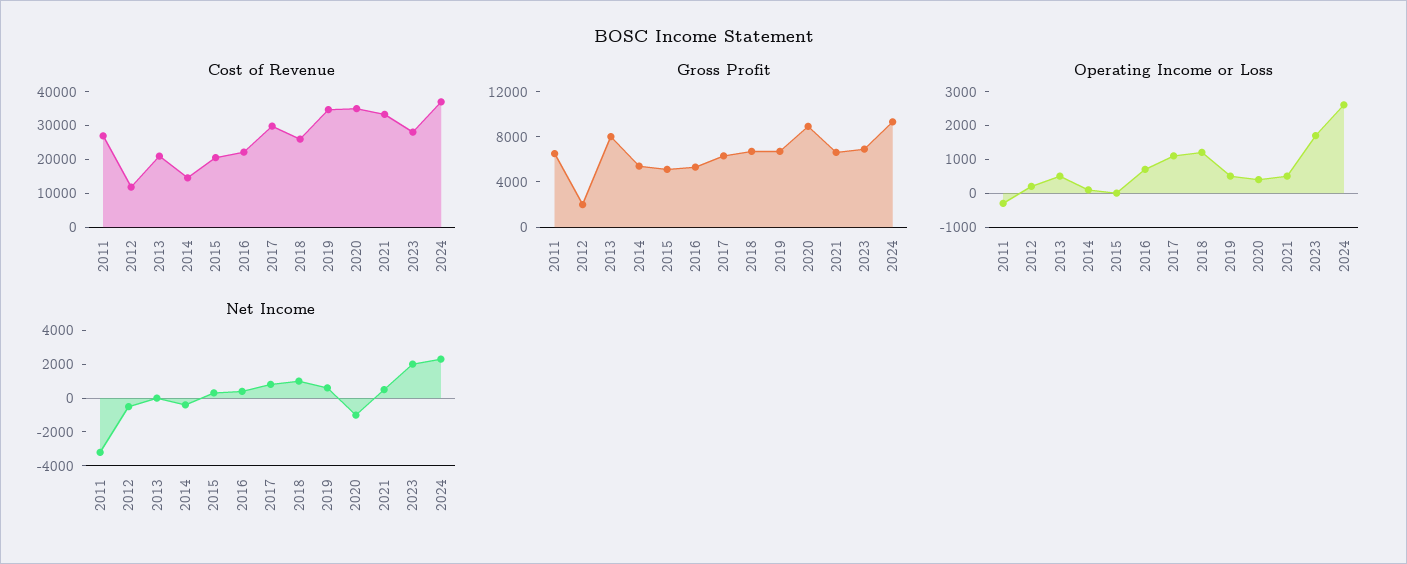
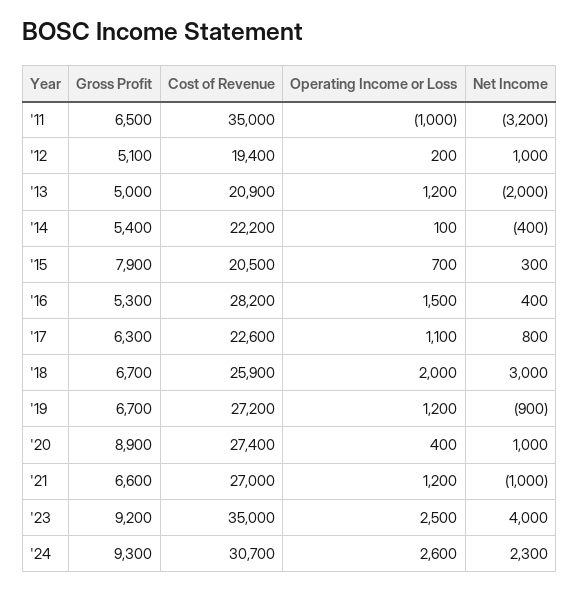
Cost of Revenue, 2011: 27500 -> 35000
Cost of Revenue, 2012: 12500 -> 19400
Cost of Revenue, 2014: 15000 -> 22200
Cost of Revenue, 2016: 22500 -> 28200
Cost of Revenue, 2017: 30000 -> 22600
Cost of Revenue, 2019: 35000 -> 27200
Cost of Revenue, 2020: 35000 -> 27400
Cost of Revenue, 2021: 32500 -> 27000
Cost of Revenue, 2023: 27500 -> 35000
Cost of Revenue, 2024: 37500 -> 30700
Gross Profit, 2012: 2000 -> 5100
Gross Profit, 2013: 8000 -> 5000
Gross Profit, 2015: 5000 -> 7900
Gross Profit, 2023: 7000 -> 9200
Operating Income or Loss, 2011: -250 -> -1000
Operating Income or Loss, 2013: 500 -> 1200
Operating Income or Loss, 2015: 0 -> 700
Operating Income or Loss, 2016: 750 -> 1500
Operating Income or Loss, 2018: 1250 -> 2000
Operating Income or Loss, 2019: 500 -> 1200
Operating Income or Loss, 2021: 500 -> 1200
Operating Income or Loss, 2023: 1750 -> 2500
Net Income, 2012: -500 -> 1000
Net Income, 2013: 0 -> -2000
Net Income, 2018: 1000 -> 3000
Net Income, 2019: 500 -> -900
Net Income, 2020: -1000 -> 1000
Net Income, 2021: 500 -> -1000
Net Income, 2023: 2000 -> 4000

